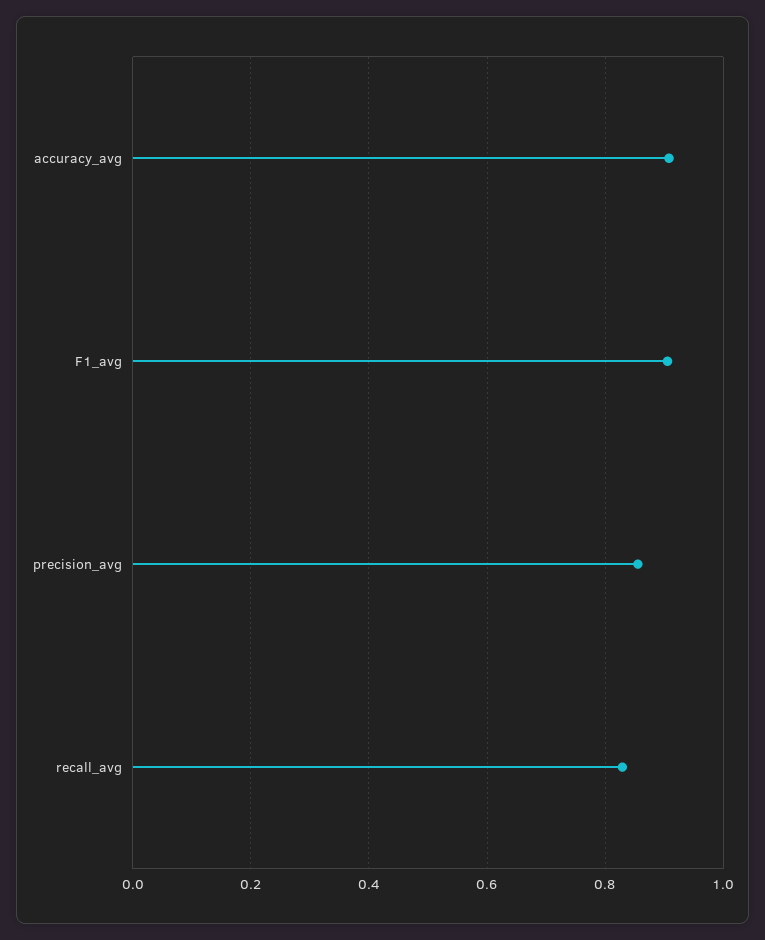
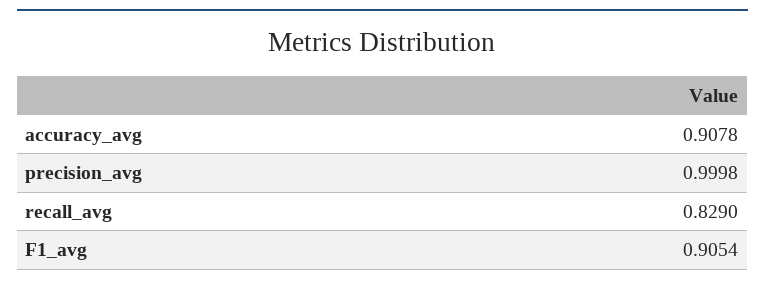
precision_avg: 0.86 -> 0.9998

